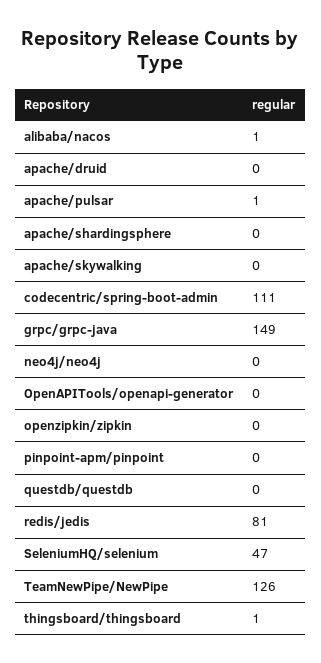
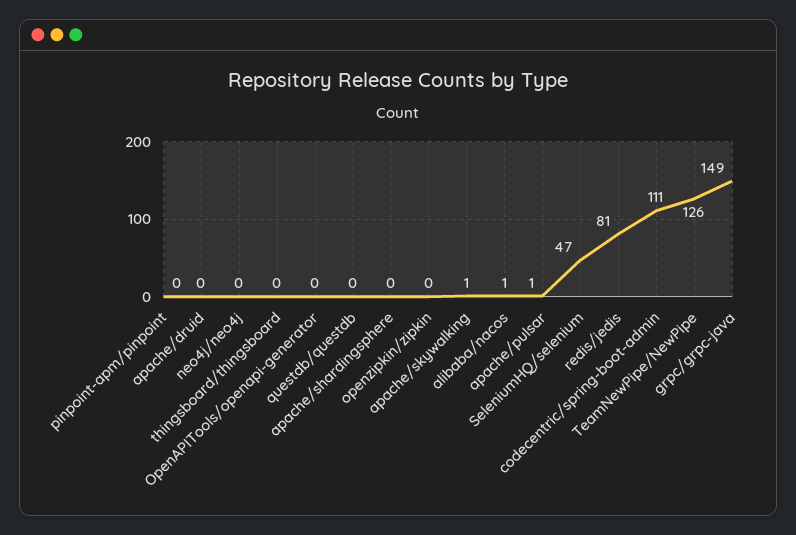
apache/skywalking: 0 -> 1
thingsboard/thingsboard: 1 -> 0

